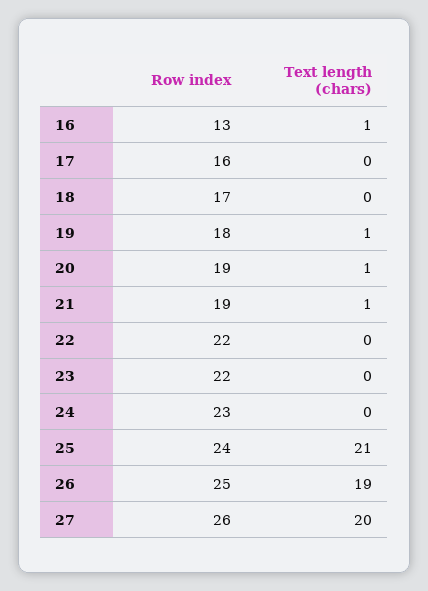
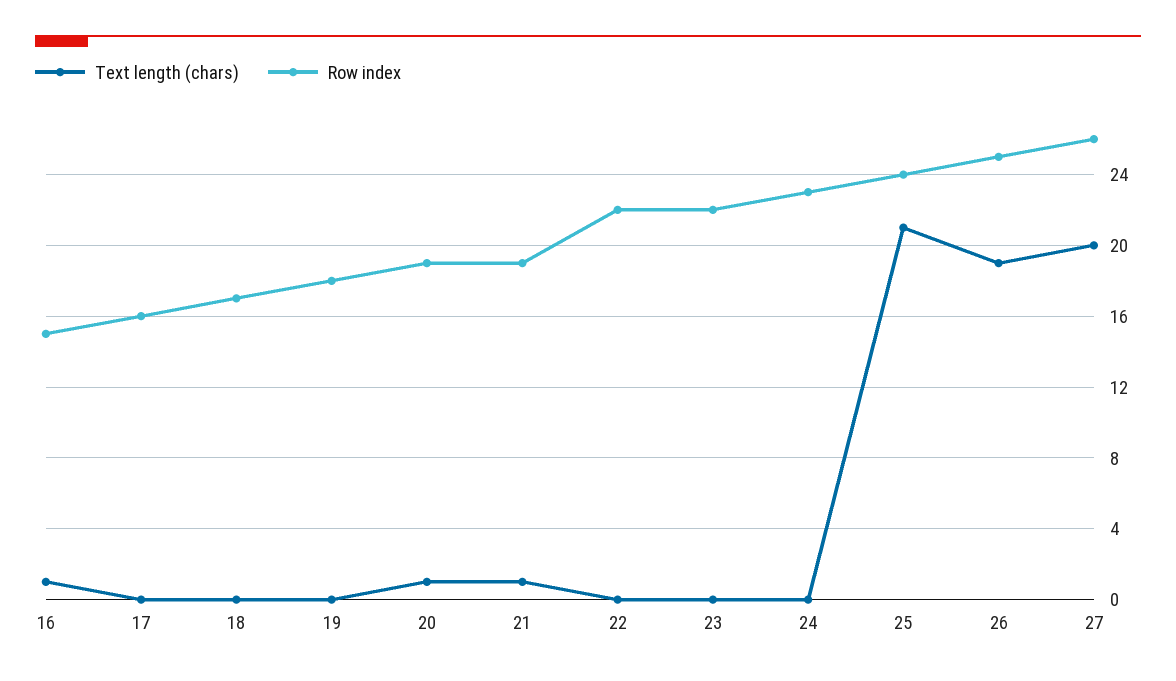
Row index, 16: 13 -> 15
Text length (chars), 19: 1 -> 0

